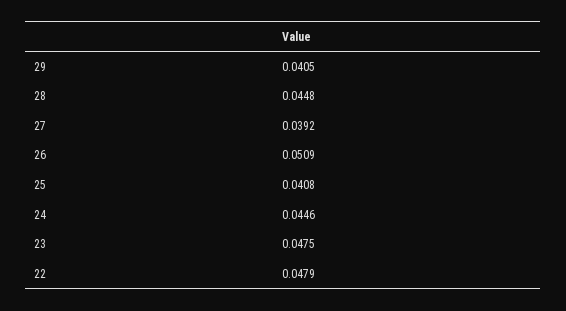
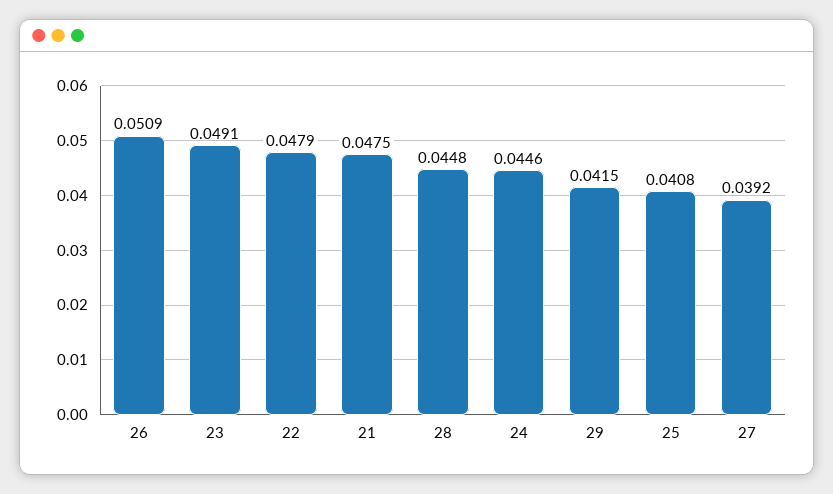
29: 0.0405 -> 0.0415
23: 0.0475 -> 0.0491
21: none -> 0.0475

